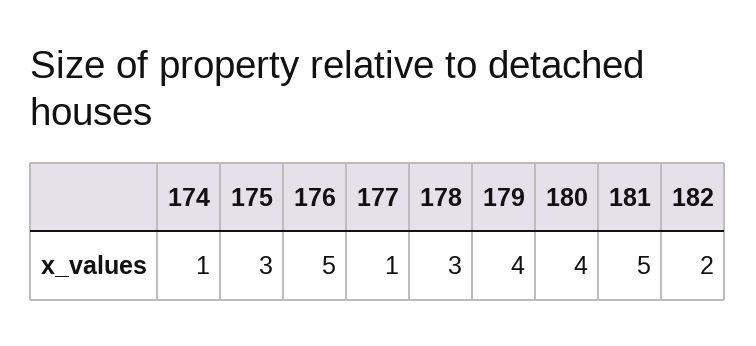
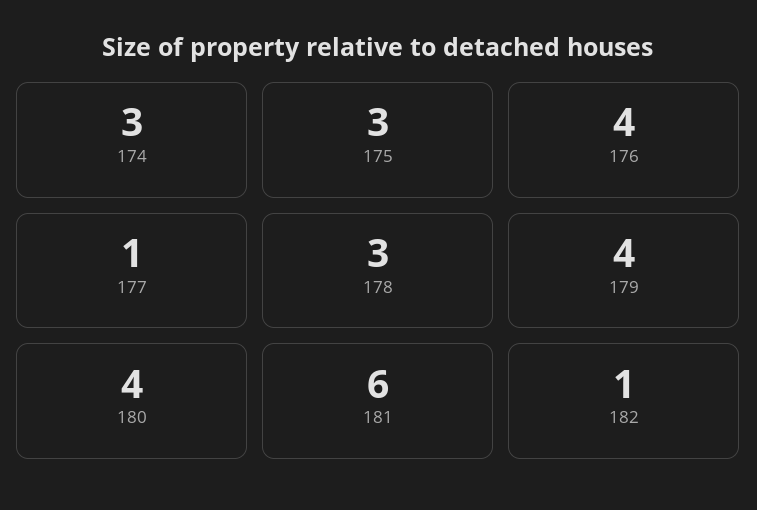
174: 1 -> 3
176: 5 -> 4
181: 5 -> 6
182: 2 -> 1

